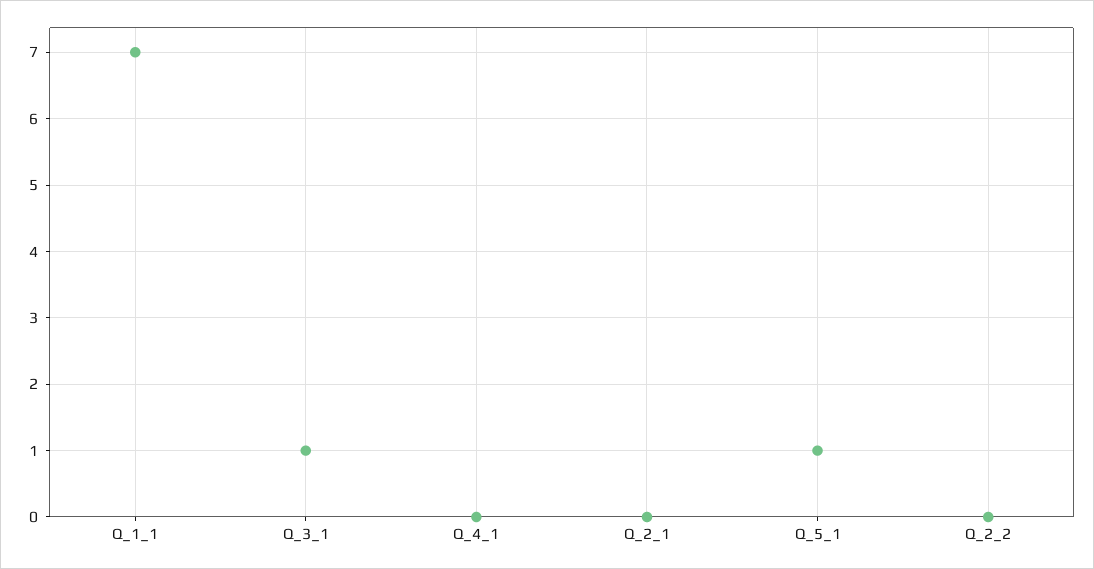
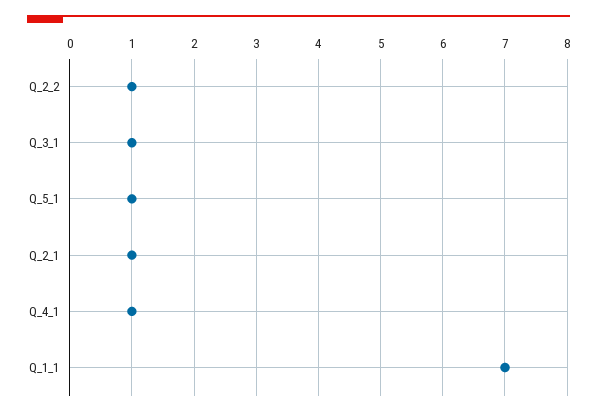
Q_4_1: 0 -> 1
Q_2_1: 0 -> 1
Q_2_2: 0 -> 1

